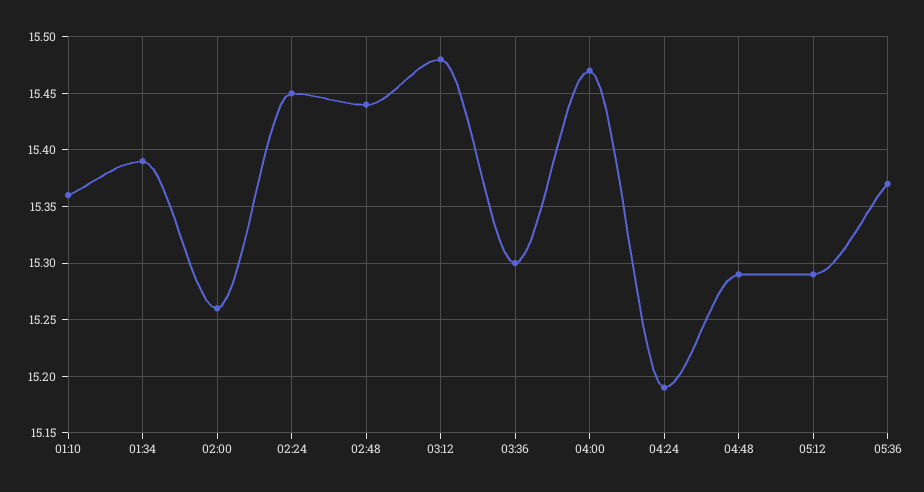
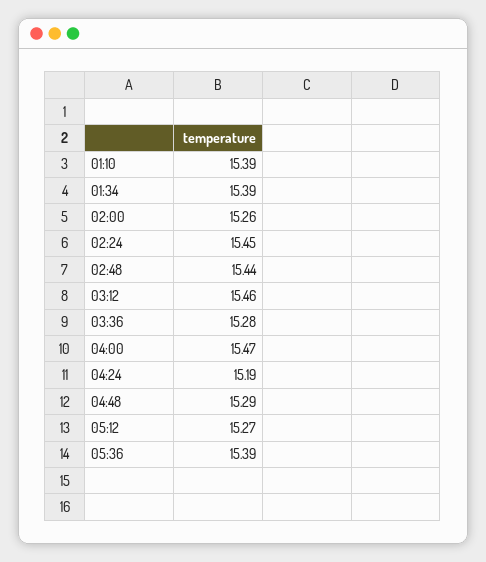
01:10: 15.36 -> 15.39
03:12: 15.48 -> 15.46
03:36: 15.3 -> 15.28
05:12: 15.29 -> 15.27
05:36: 15.37 -> 15.39

